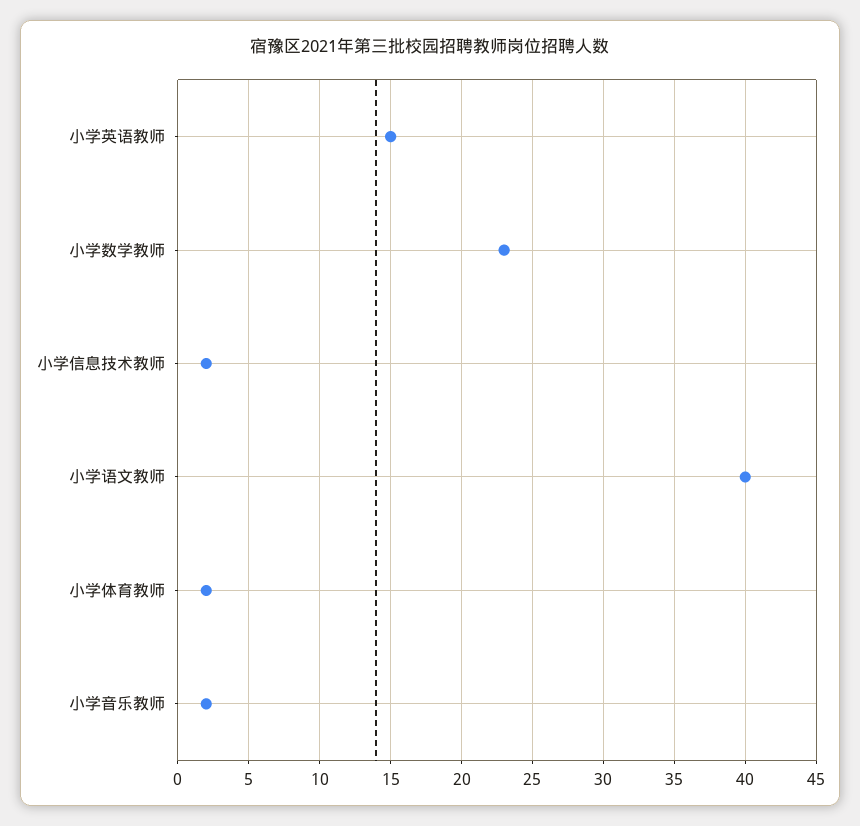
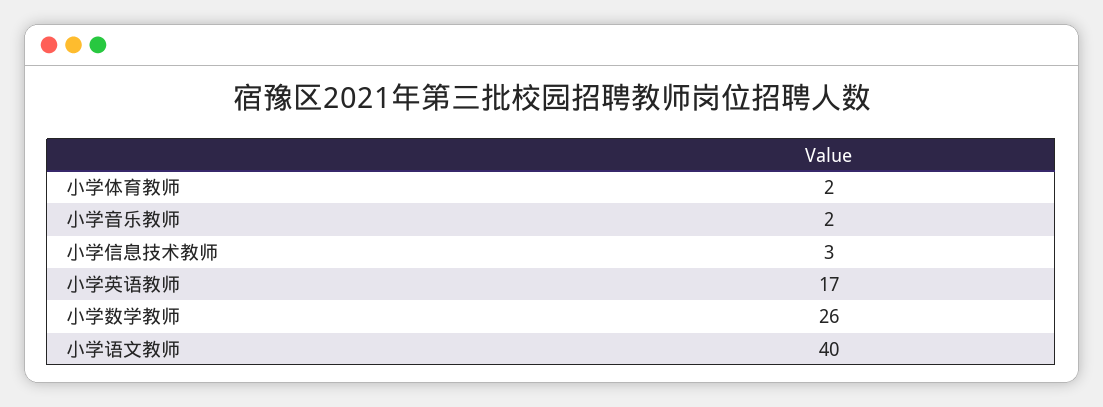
小学英语教师: 15 -> 17
小学数学教师: 23 -> 26
小学信息技术教师: 2 -> 3

